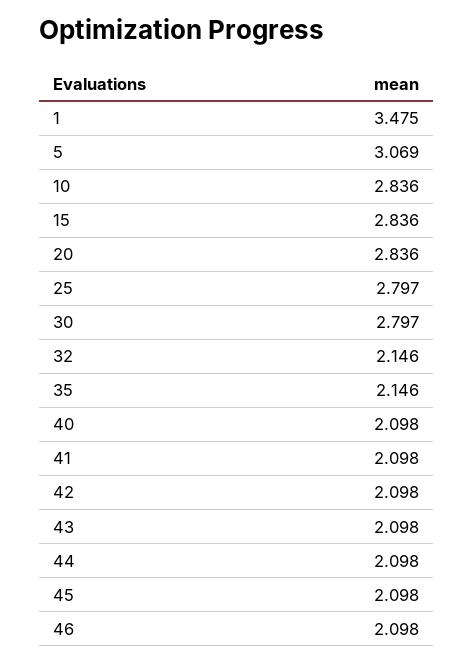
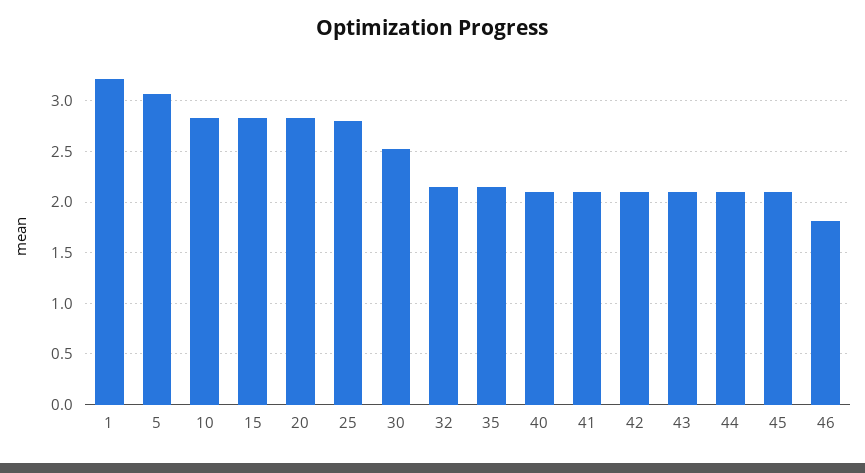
1: 3.475 -> 3.2
30: 2.797 -> 2.5
46: 2.098 -> 1.8

